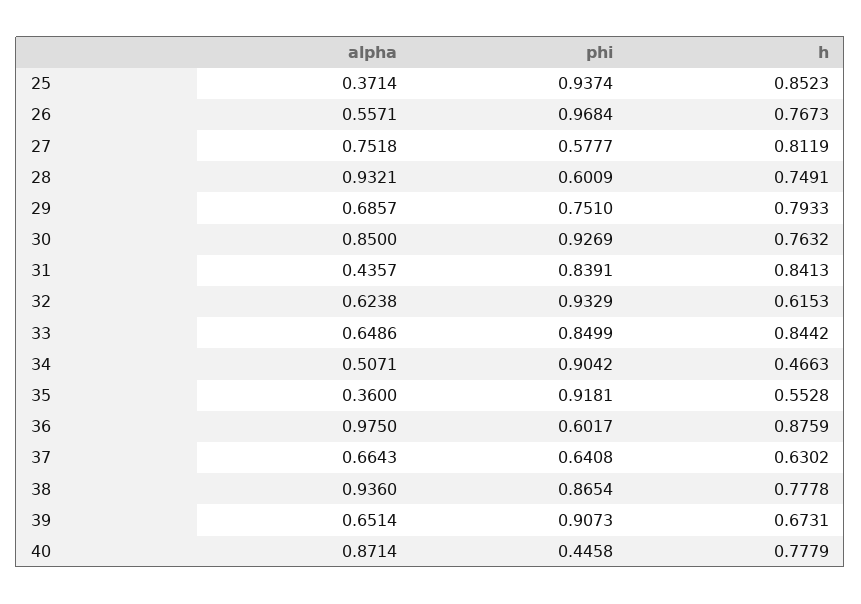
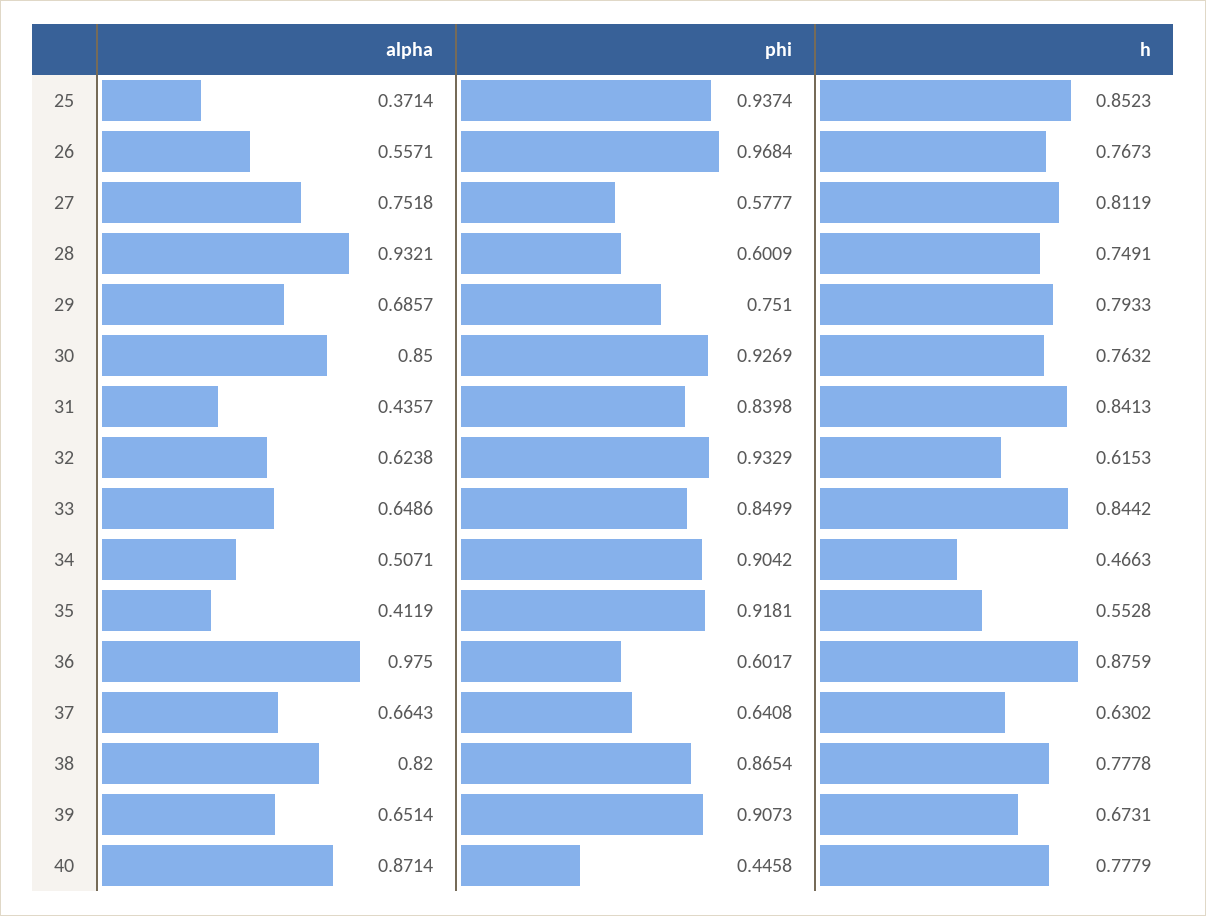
phi, 31: 0.8391 -> 0.8398
alpha, 35: 0.36 -> 0.4119
alpha, 38: 0.936 -> 0.82

